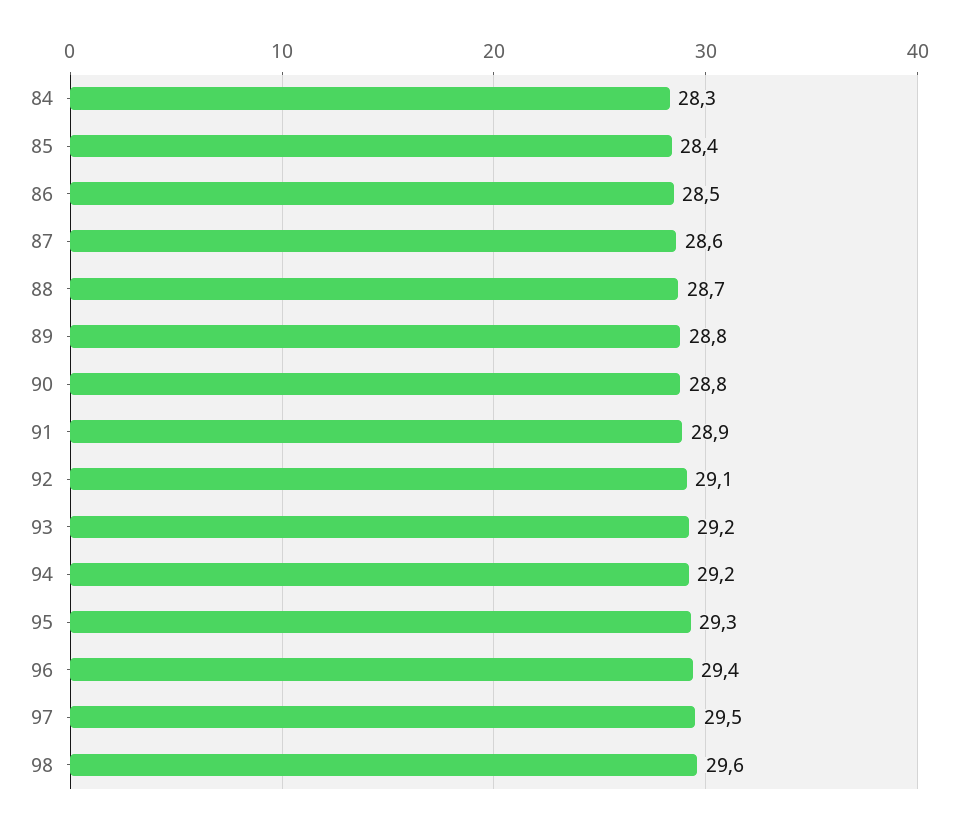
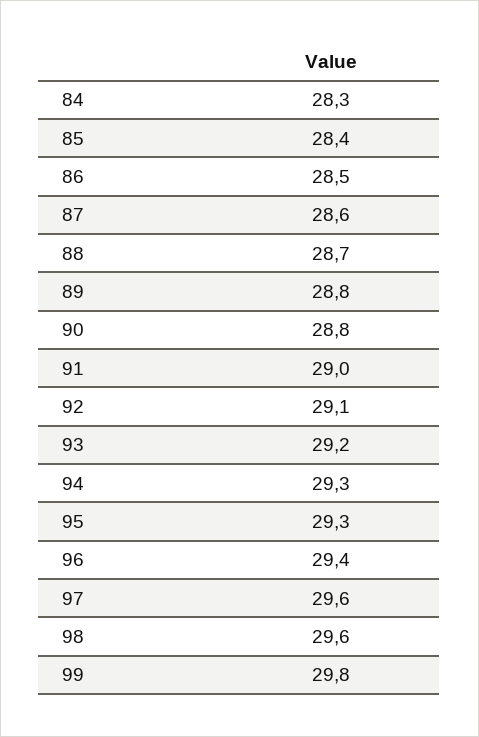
91: 28.9 -> 29
94: 29.2 -> 29.3
97: 29.5 -> 29.6
99: none -> 29.8

